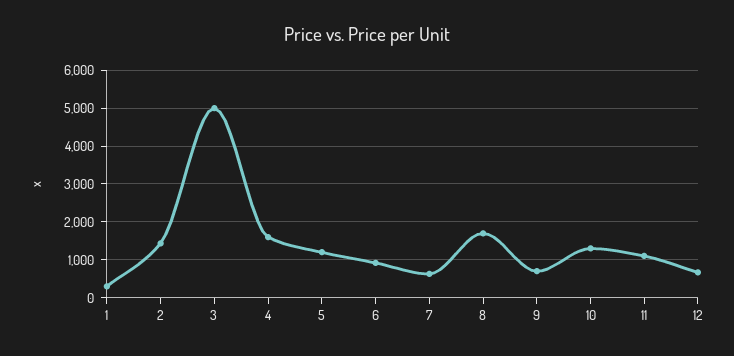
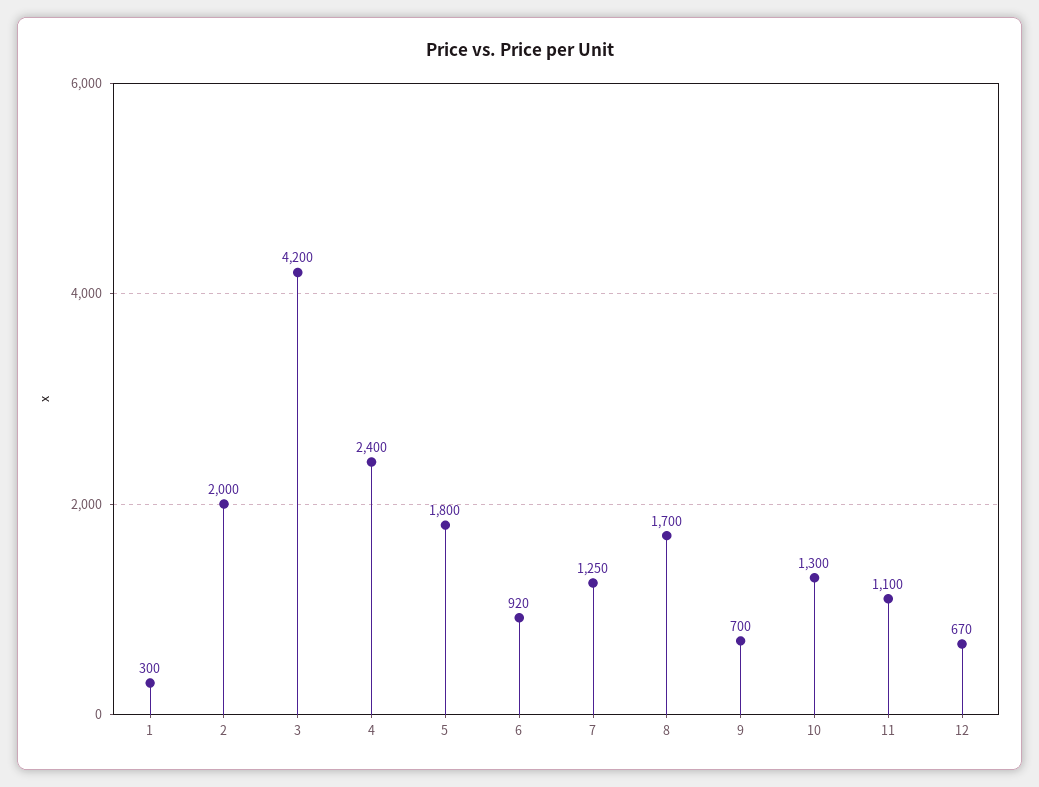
2: 1400 -> 2000
3: 5000 -> 4200
4: 1600 -> 2400
5: 1200 -> 1800
7: 600 -> 1250

